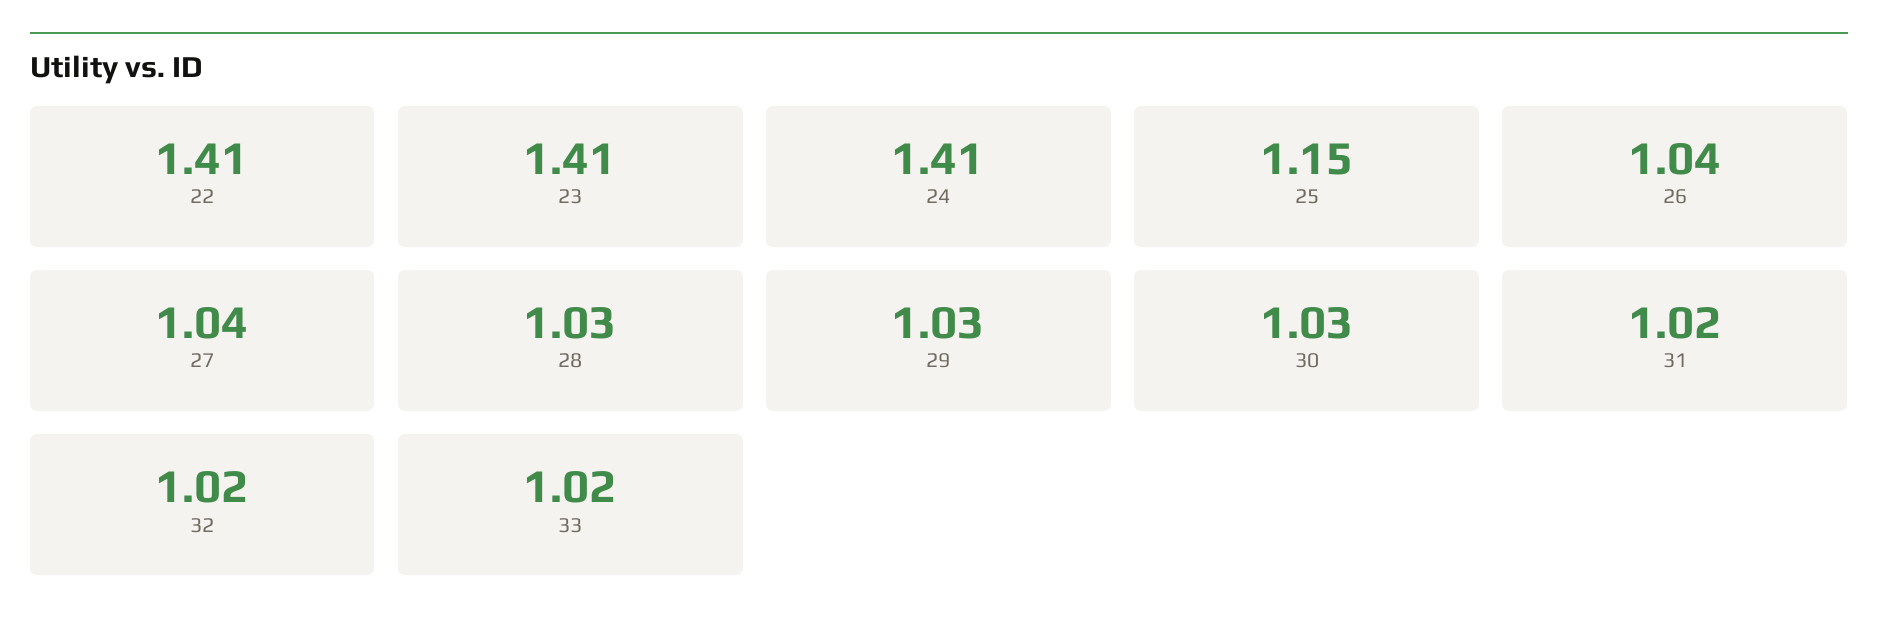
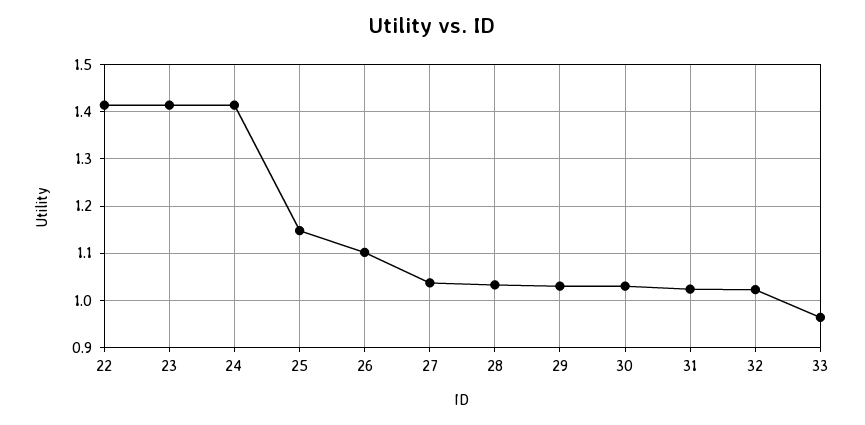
26: 1.04 -> 1.1
33: 1.02 -> 0.96

